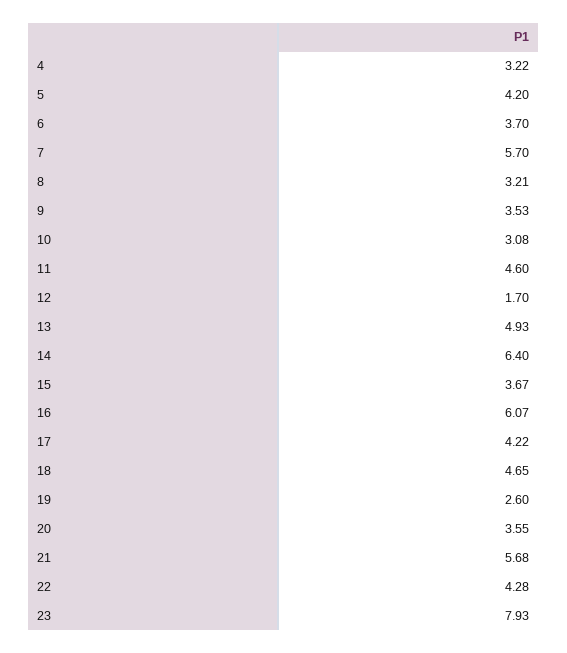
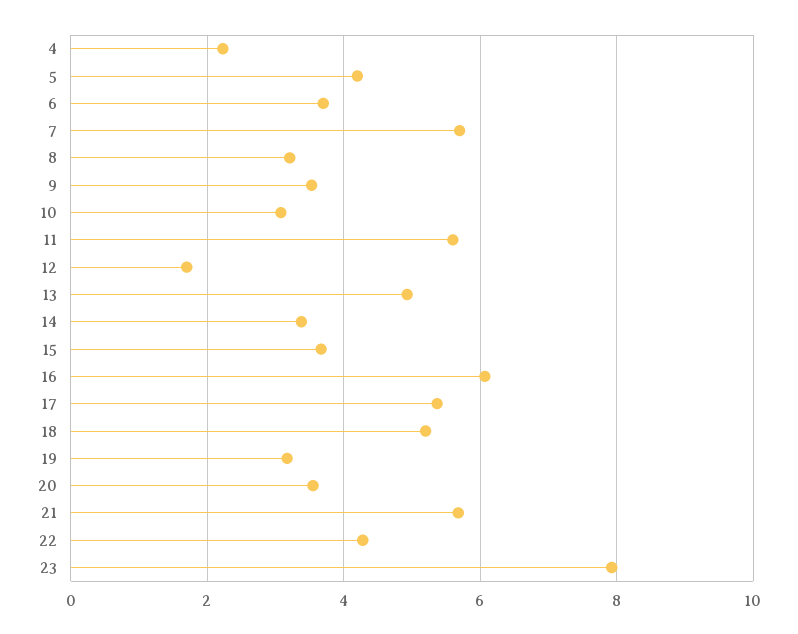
4: 3.22 -> 2.2
11: 4.6 -> 5.6
14: 6.4 -> 3.4
17: 4.22 -> 5.4
18: 4.65 -> 5.2
19: 2.6 -> 3.2

